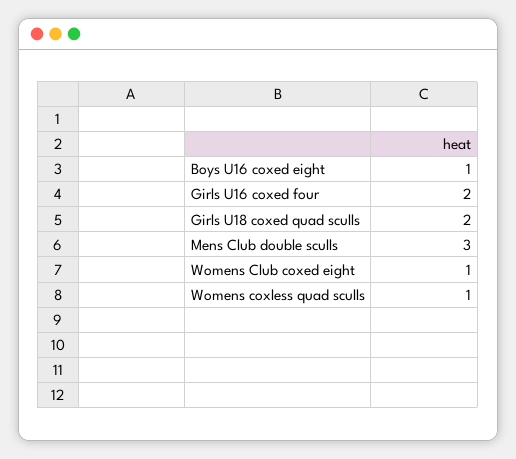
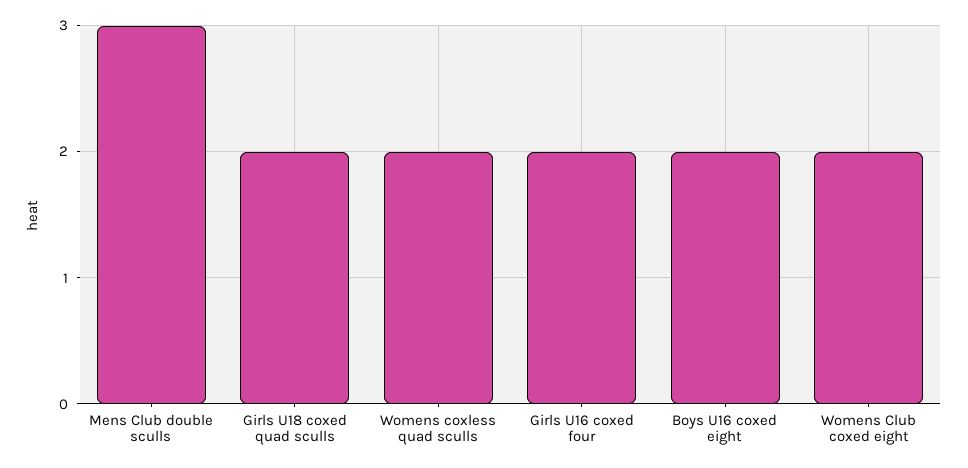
Boys U16 coxed eight: 1 -> 2
Womens Club coxed eight: 1 -> 2
Womens coxless quad sculls: 1 -> 2

